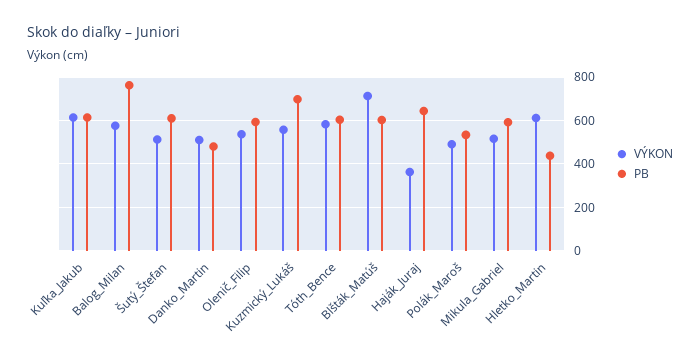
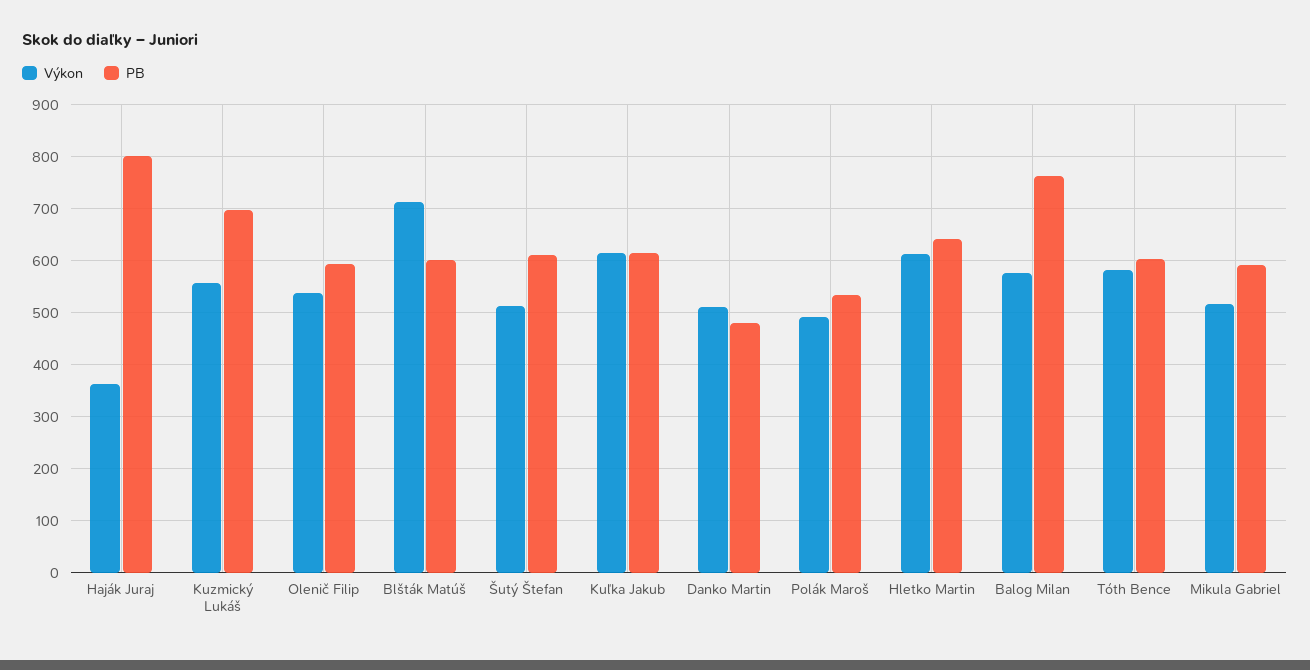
PB, Haják_Juraj: 650 -> 800
PB, Hletko_Martin: 450 -> 640

